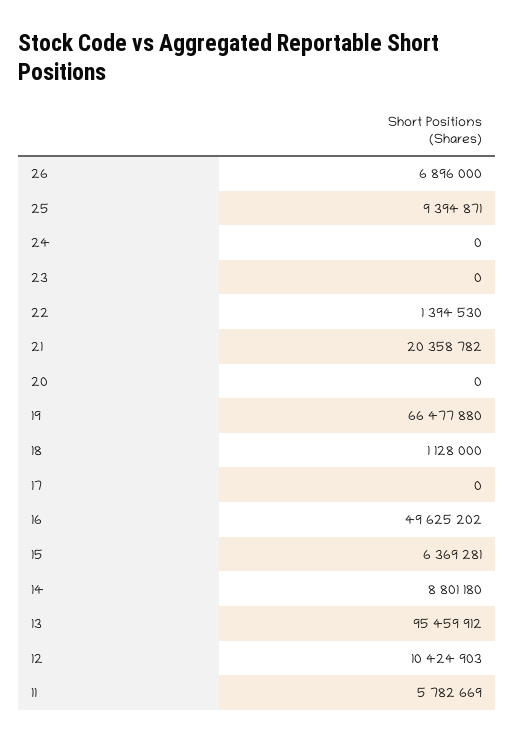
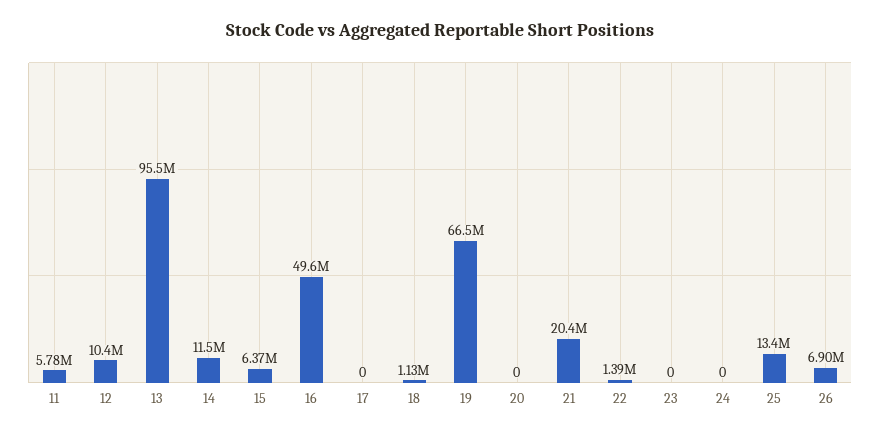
25: 9394871 -> 13400000
14: 8801180 -> 11500000

